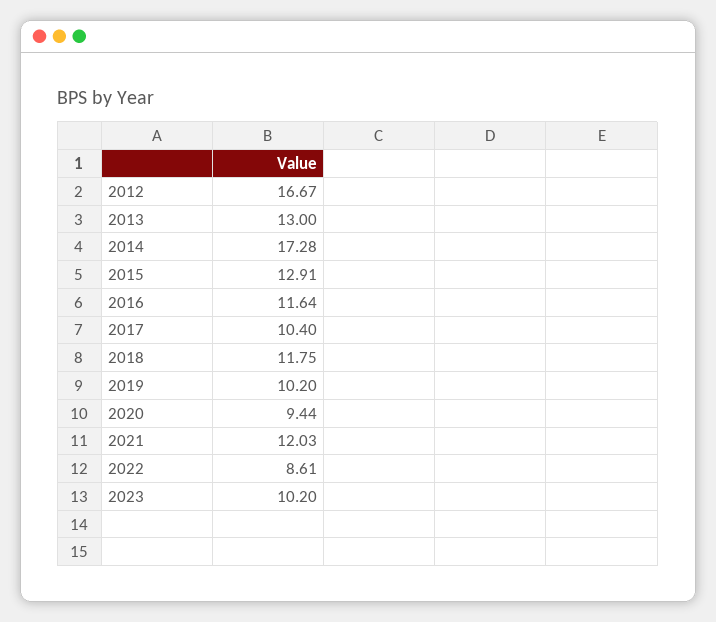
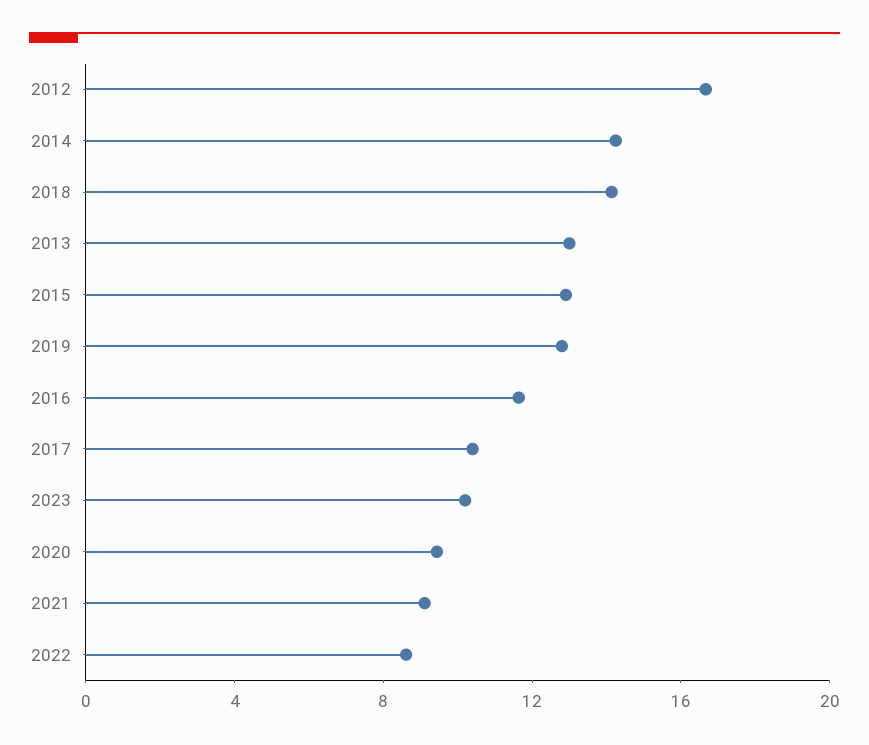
2014: 17.28 -> 14
2018: 11.75 -> 14
2019: 10.2 -> 13
2021: 12.03 -> 9

